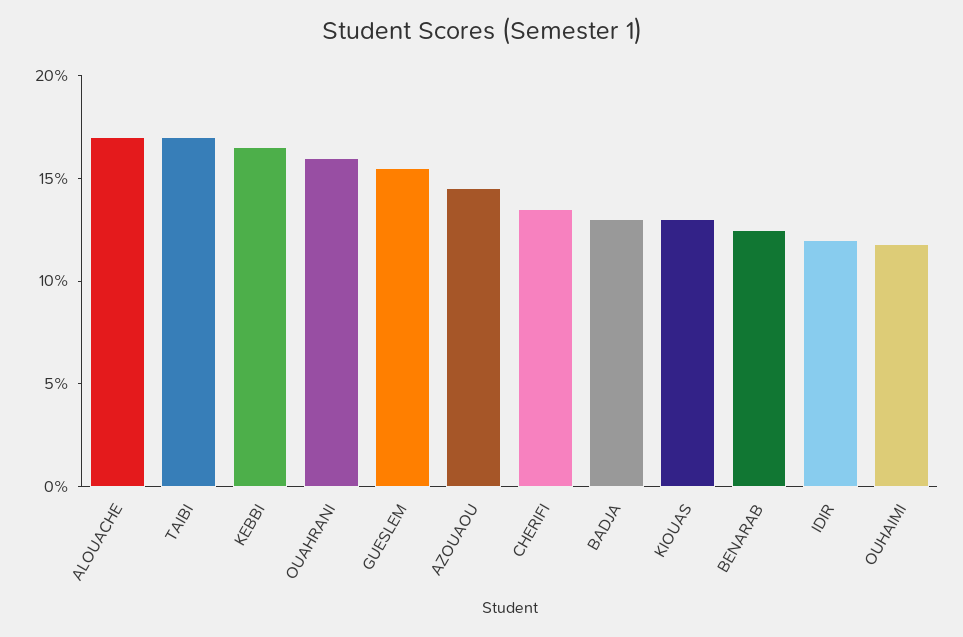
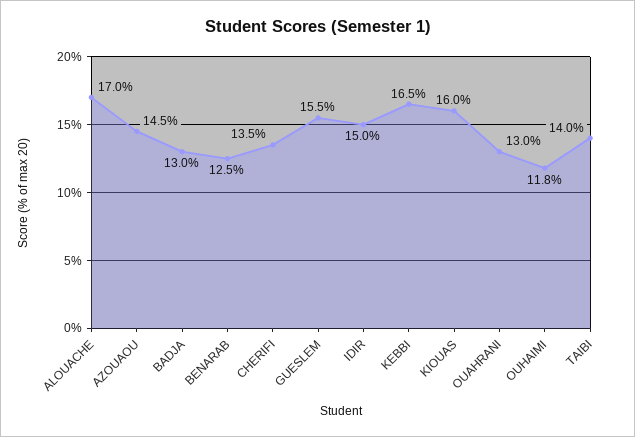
TAIBI: 17 -> 14
OUAHRANI: 16 -> 13
KIOUAS: 13 -> 16
IDIR: 12 -> 15

